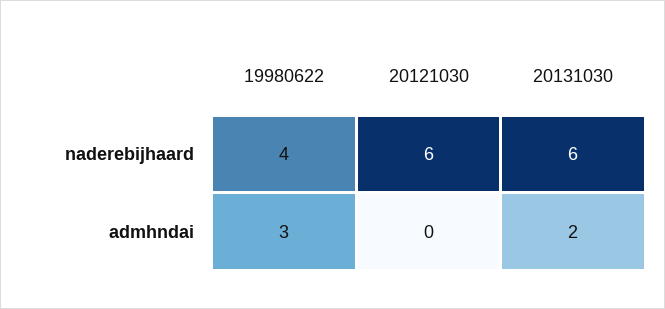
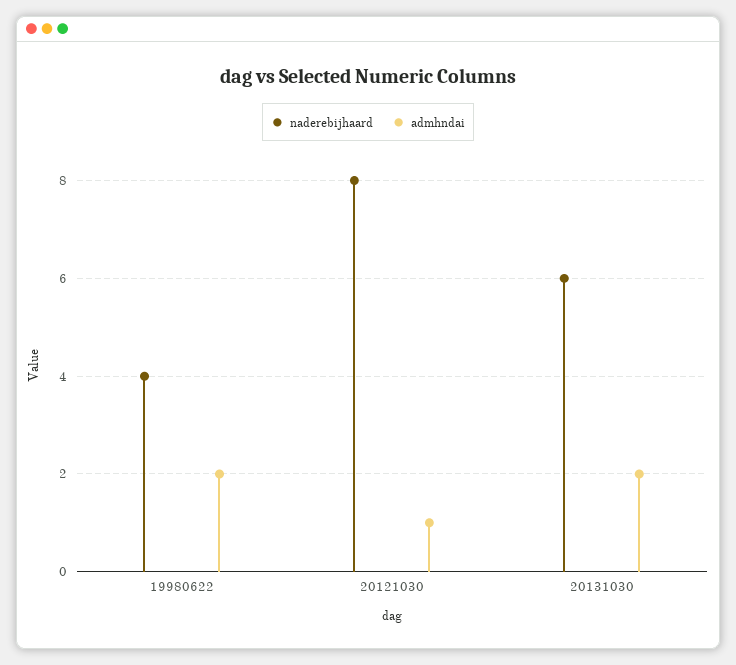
naderebijhaard, 20121030: 6 -> 8
admhndai, 19980622: 3 -> 2
admhndai, 20121030: 0 -> 1

